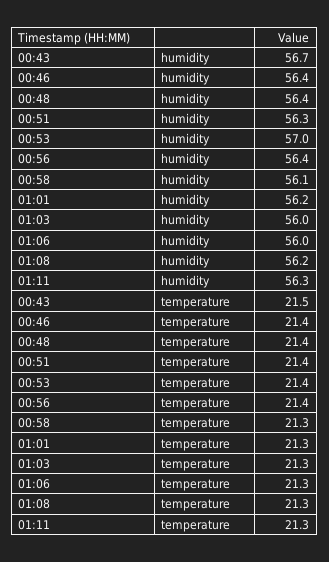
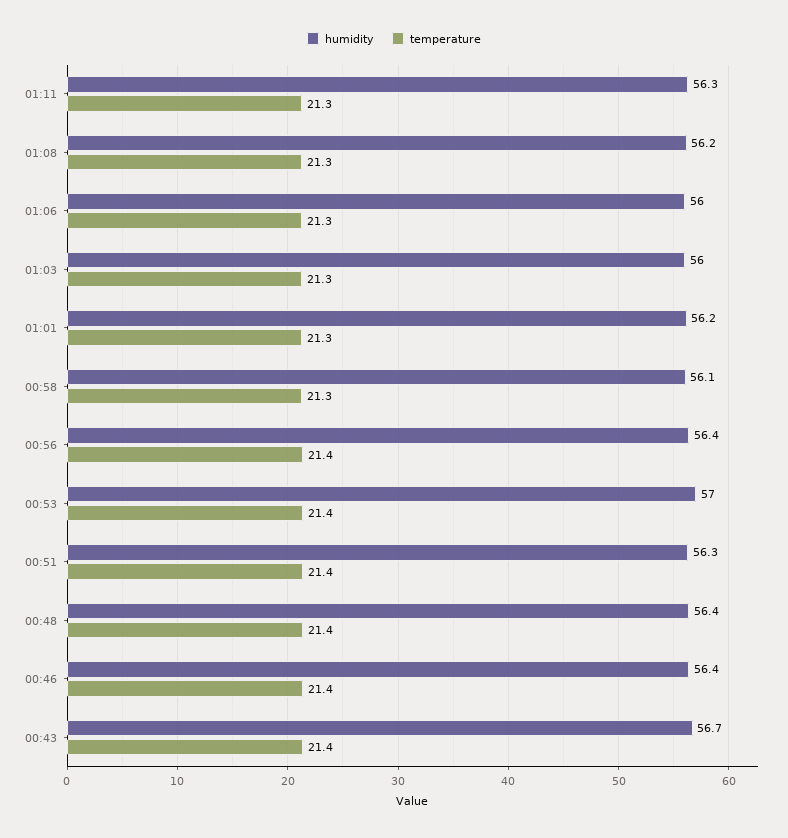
temperature, 00:43: 21.5 -> 21.4

